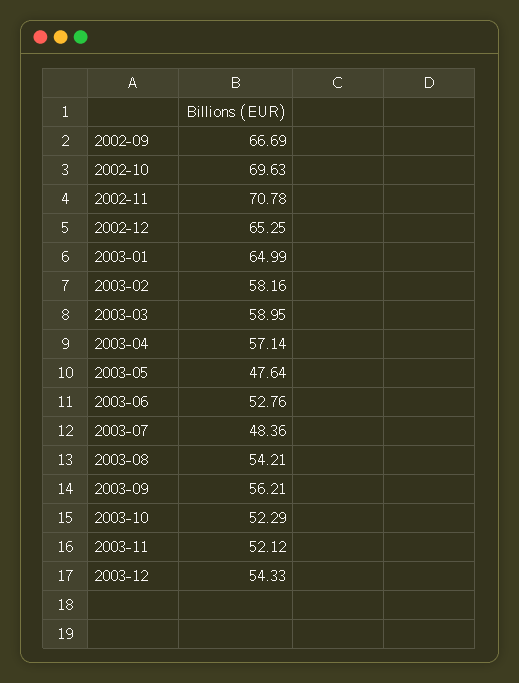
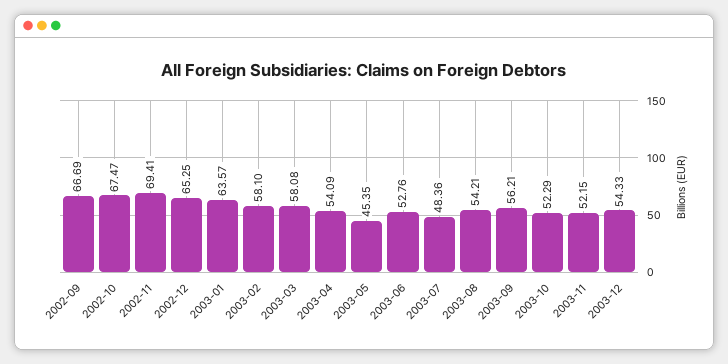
2002-10: 69.63 -> 67.47
2002-11: 70.78 -> 69.41
2003-01: 64.99 -> 63.57
2003-02: 58.16 -> 58.1
2003-03: 58.95 -> 58.08
2003-04: 57.14 -> 54.09
2003-05: 47.64 -> 45.35
2003-11: 52.12 -> 52.15

